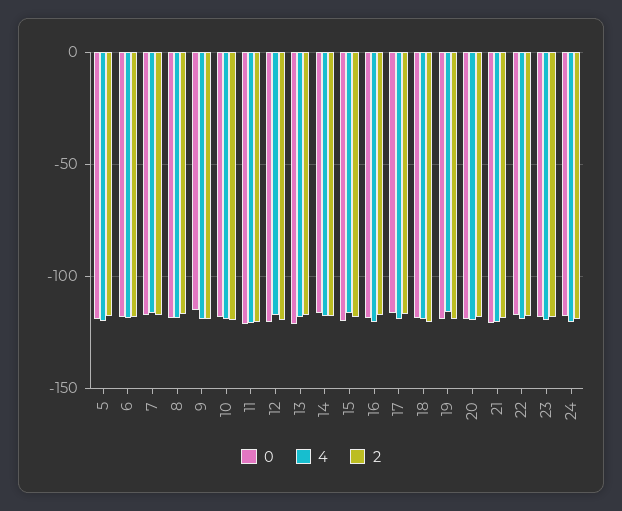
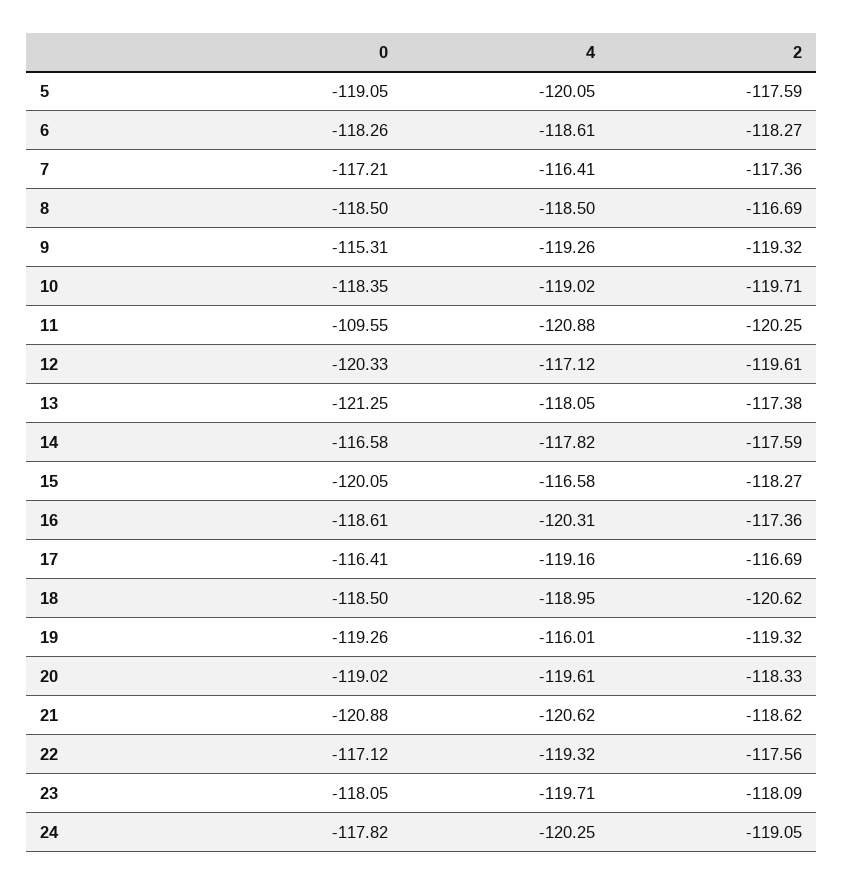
0, 11: -120 -> -109.55

